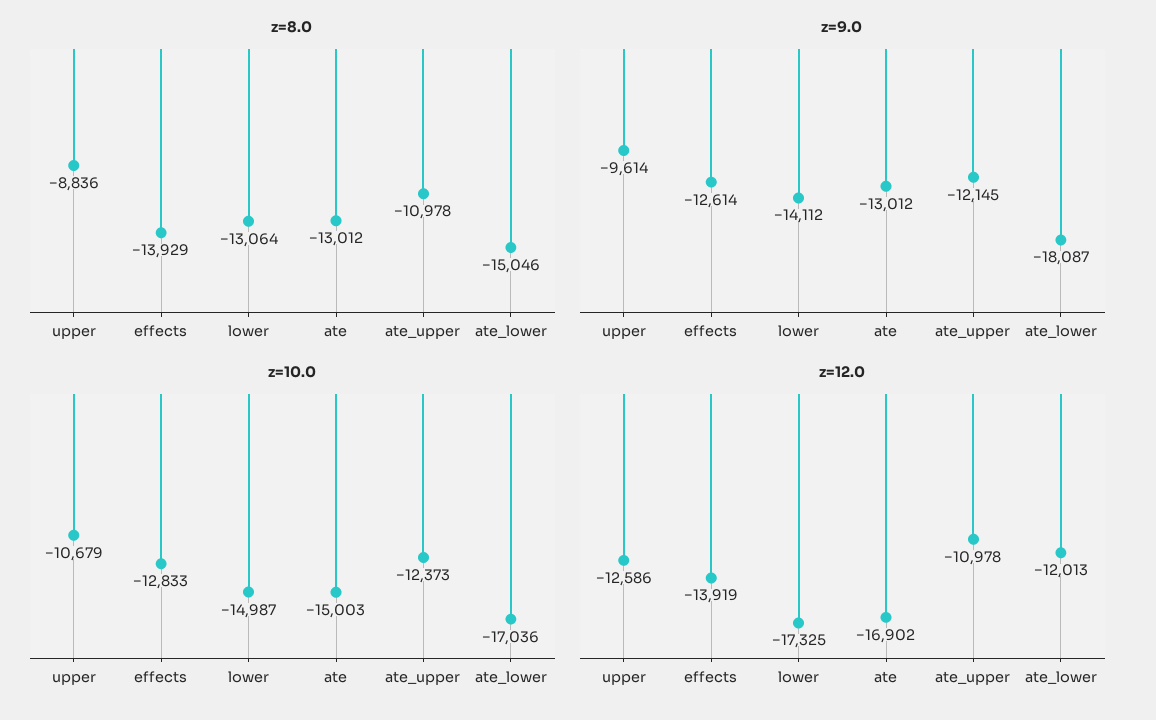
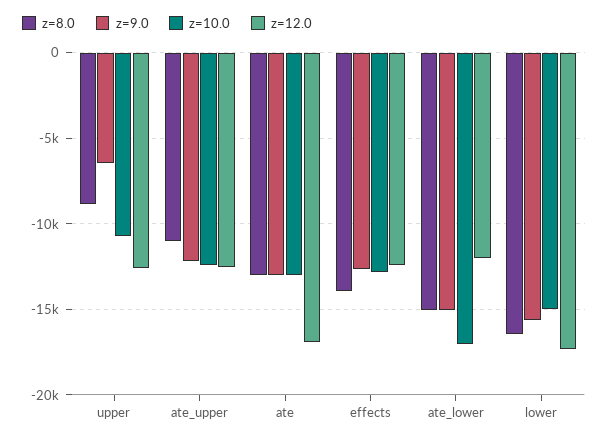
z=8.0, lower: -13064 -> -16500
z=9.0, upper: -9614 -> -6500
z=9.0, lower: -14112 -> -15500
z=9.0, ate_lower: -18087 -> -15000
z=10.0, ate: -15003 -> -13000
z=12.0, effects: -13919 -> -12500
z=12.0, ate_upper: -10978 -> -12500

